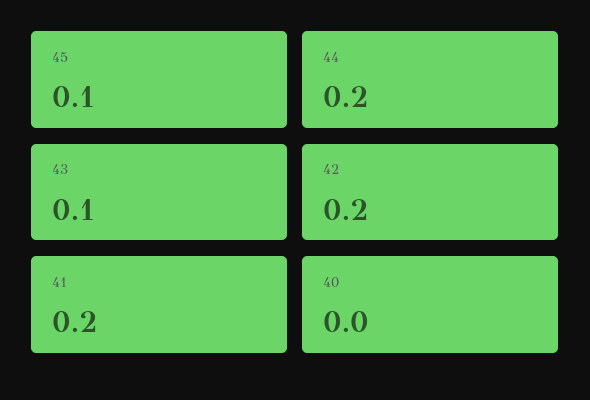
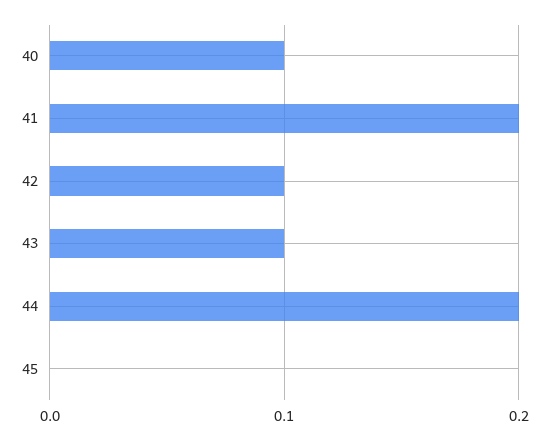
45: 0.1 -> 0
42: 0.2 -> 0.1
40: 0 -> 0.1

